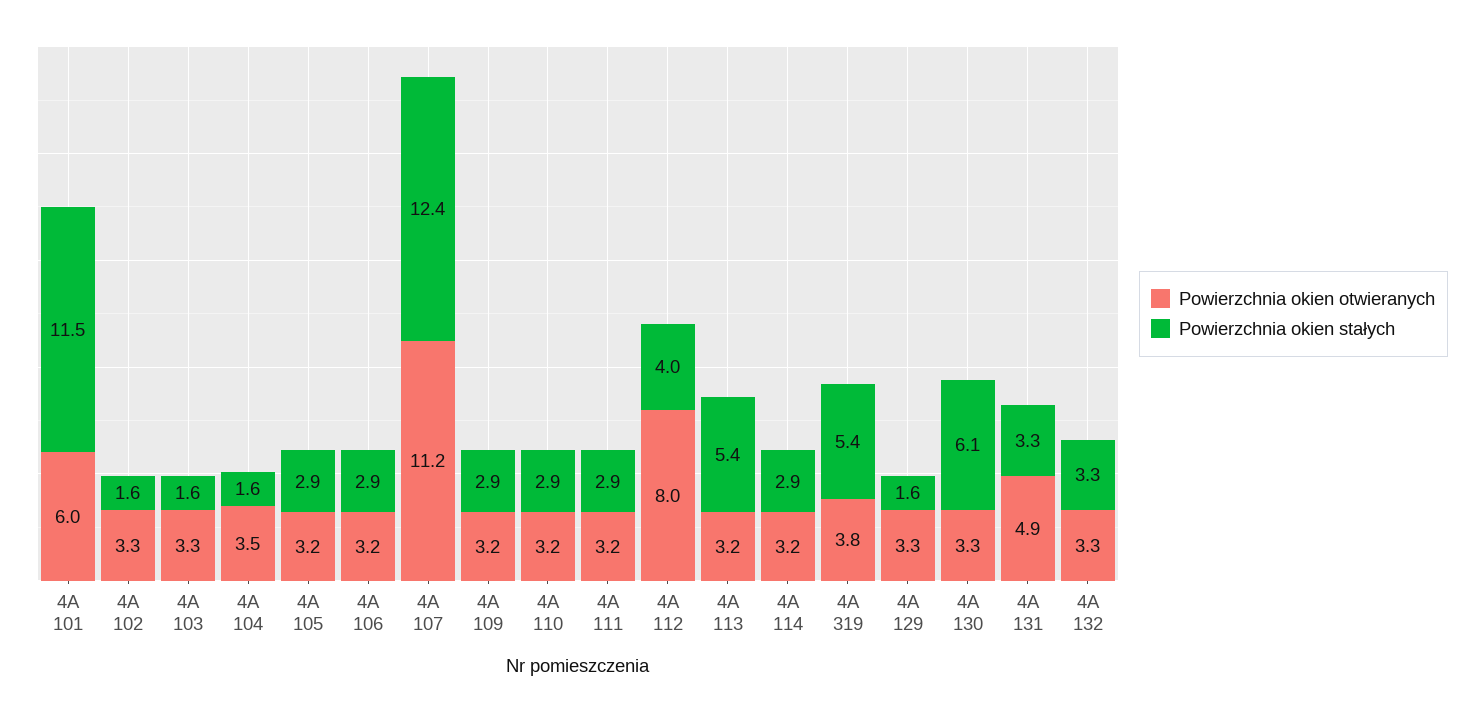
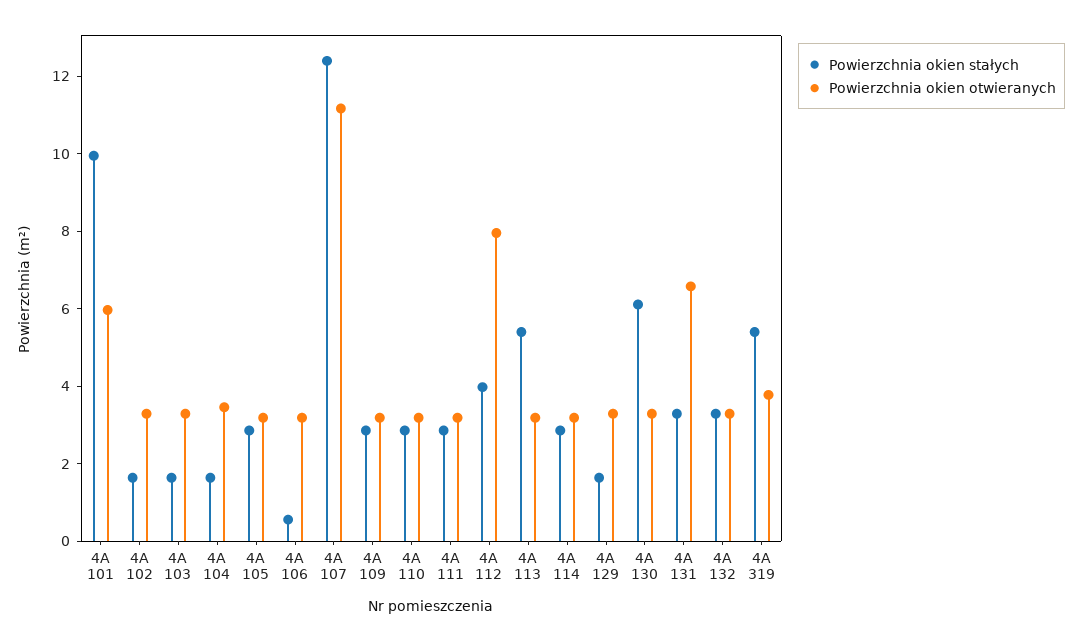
Powierzchnia okien stałych, 4A 101: 11.5 -> 10
Powierzchnia okien stałych, 4A 106: 2.9 -> 0.5
Powierzchnia okien otwieranych, 4A 131: 4.9 -> 6.5

